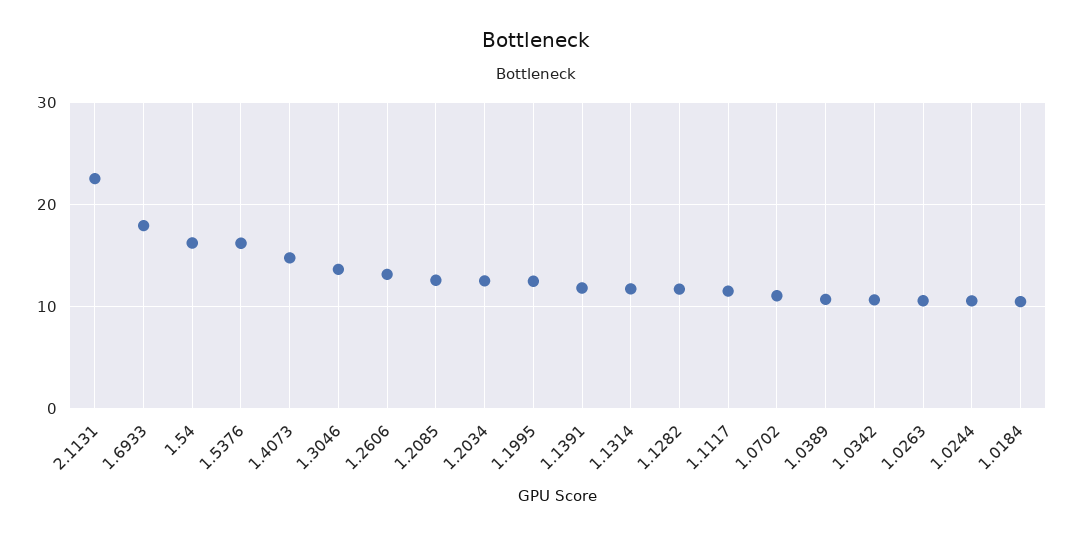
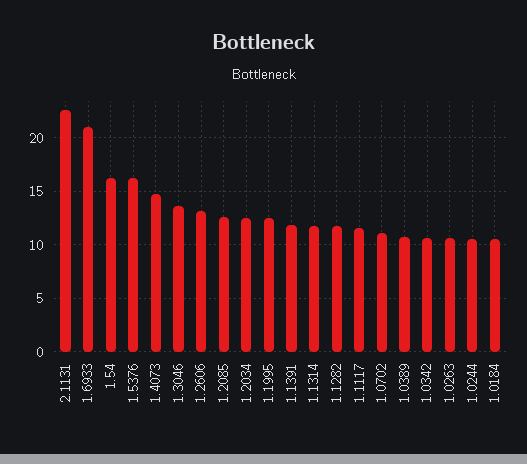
1.6933: 18 -> 21

